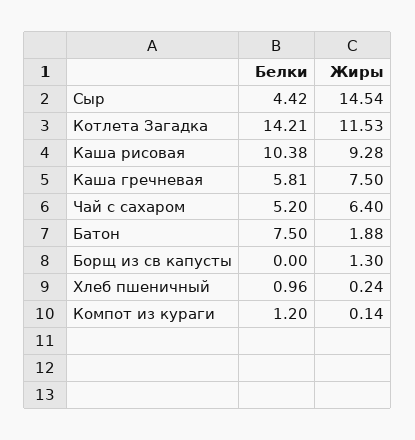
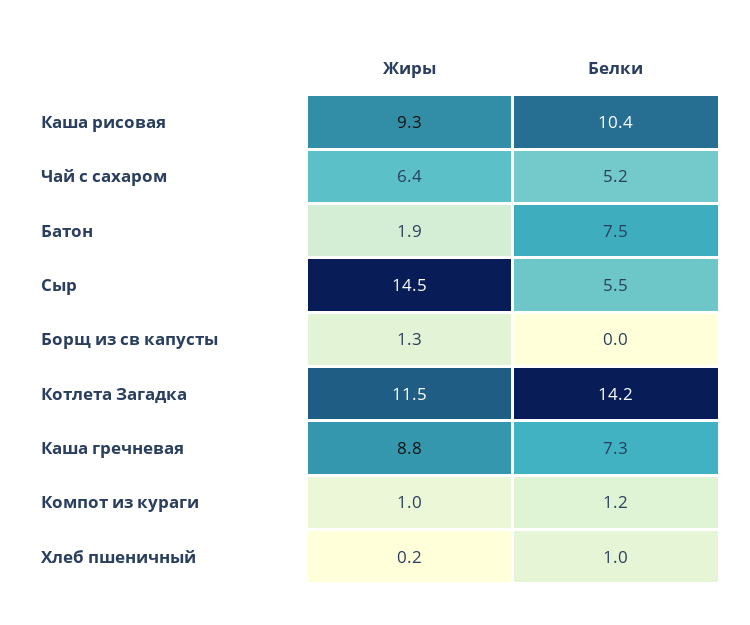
Белки, Сыр: 4.42 -> 5.5
Белки, Каша гречневая: 5.81 -> 7.3
Жиры, Каша гречневая: 7.5 -> 8.8
Жиры, Компот из кураги: 0.14 -> 1

